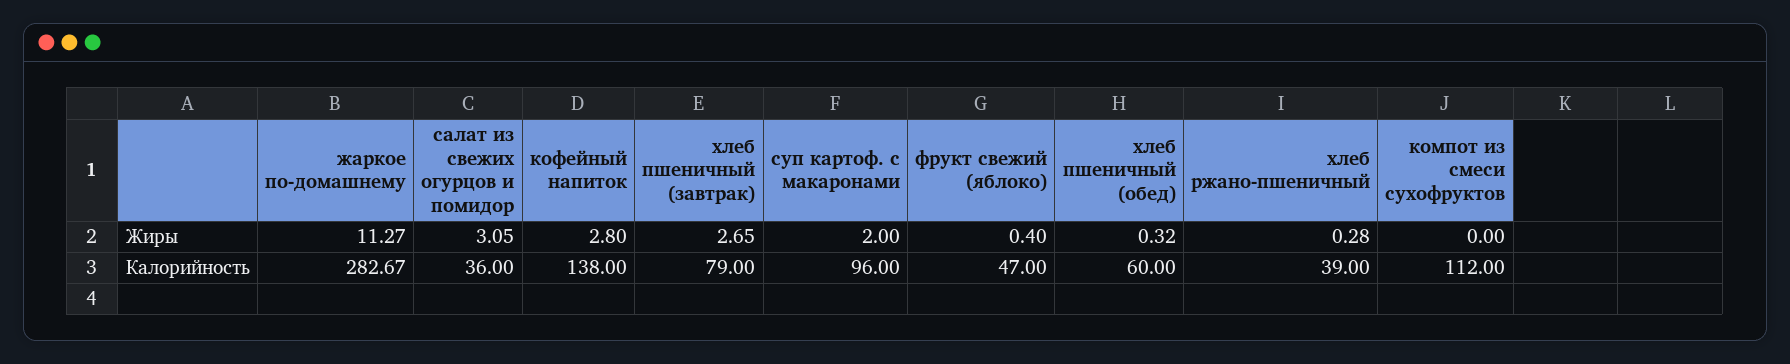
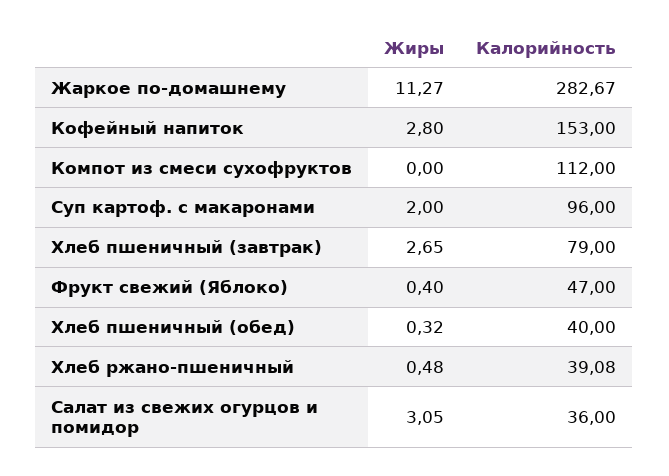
хлеб ржано-пшеничный, Жиры: 0.28 -> 0.48
кофейный напиток, Калорийность: 138 -> 153
хлеб пшеничный (обед), Калорийность: 60 -> 40
хлеб ржано-пшеничный, Калорийность: 39 -> 39.08

